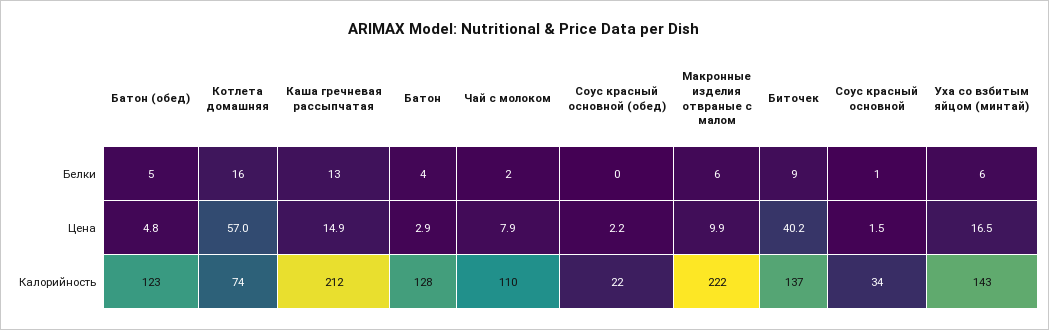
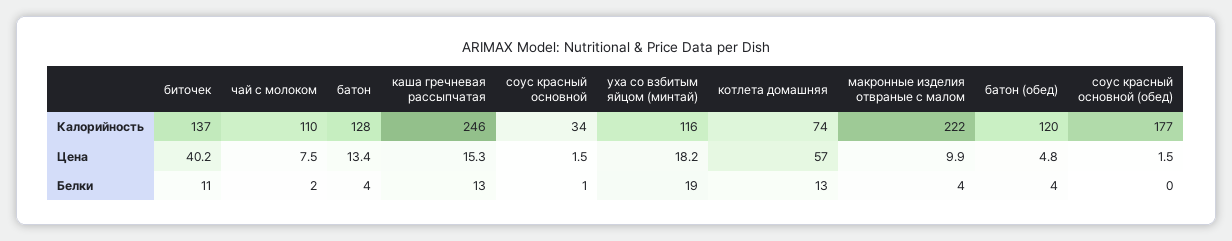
Батон (обед), Белки: 5 -> 4
Котлета домашняя, Белки: 16 -> 13
Макронные изделия отвраные с малом, Белки: 6 -> 4
Биточек, Белки: 9 -> 11
Уха со взбитым яйцом (минтай), Белки: 6 -> 19
Каша гречневая рассыпчатая, Цена: 14.9 -> 15.3
Батон, Цена: 2.9 -> 13.4
Чай с молоком, Цена: 7.9 -> 7.5
Соус красный основной (обед), Цена: 2.2 -> 1.5
Уха со взбитым яйцом (минтай), Цена: 16.5 -> 18.2
Батон (обед), Калорийность: 123 -> 120
Каша гречневая рассыпчатая, Калорийность: 212 -> 246
Соус красный основной (обед), Калорийность: 22 -> 177
Уха со взбитым яйцом (минтай), Калорийность: 143 -> 116

